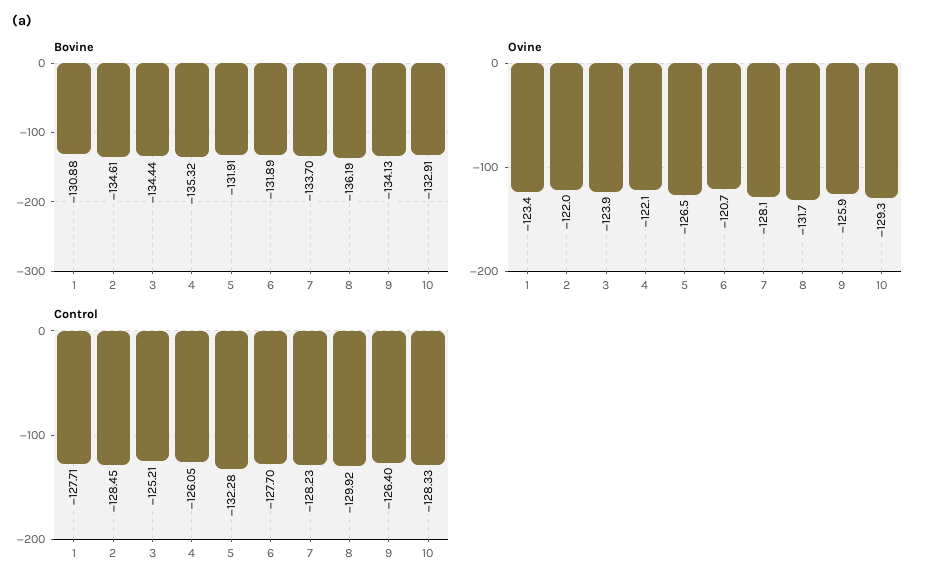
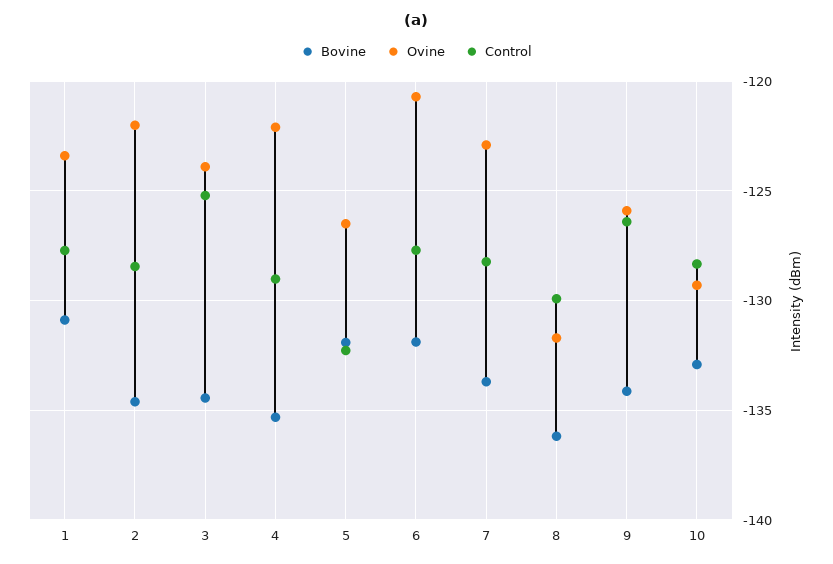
Ovine, 7: -128.1 -> -123
Control, 4: -126.05 -> -129

